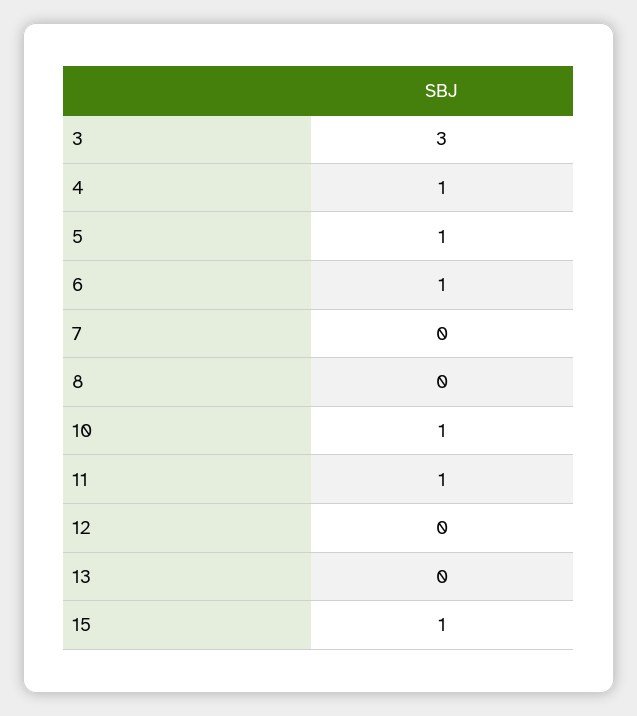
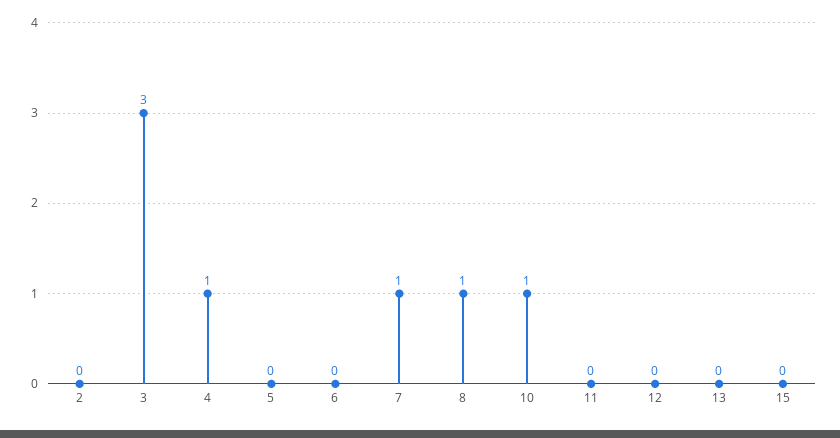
5: 1 -> 0
6: 1 -> 0
7: 0 -> 1
8: 0 -> 1
11: 1 -> 0
15: 1 -> 0
2: none -> 0

